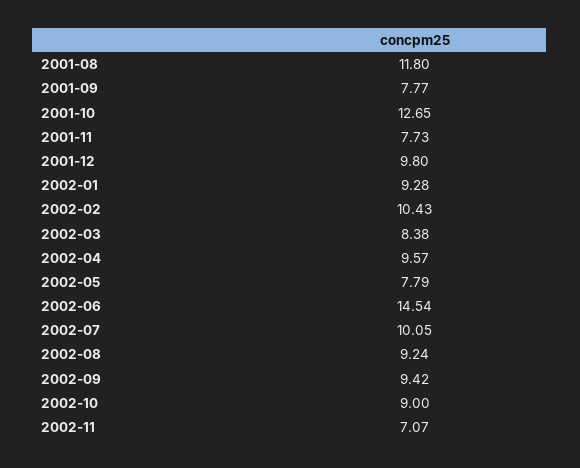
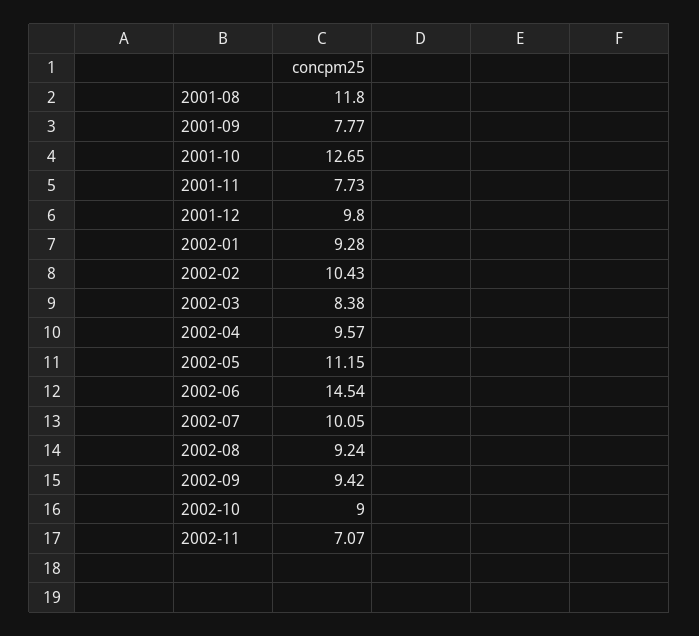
2002-05: 7.79 -> 11.15

